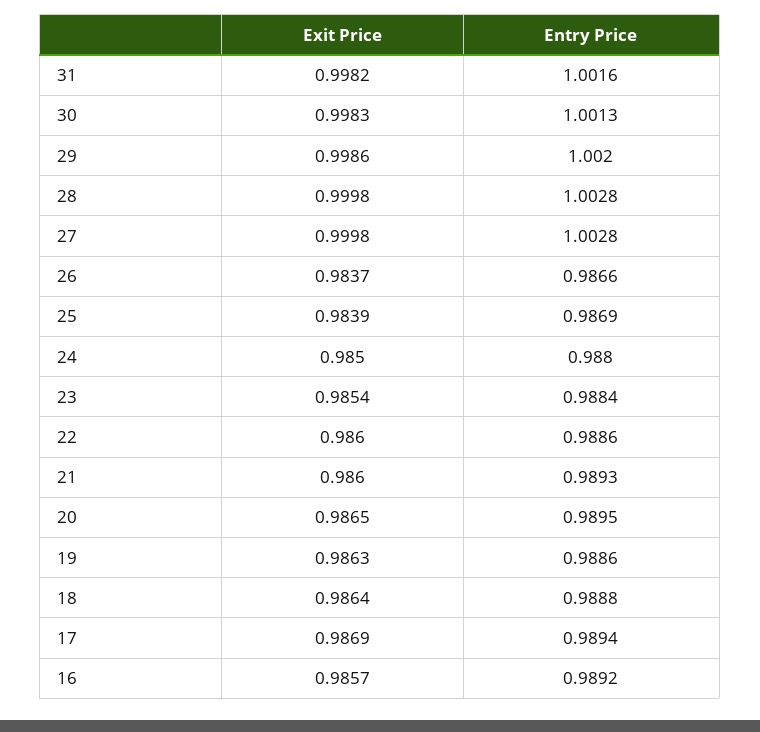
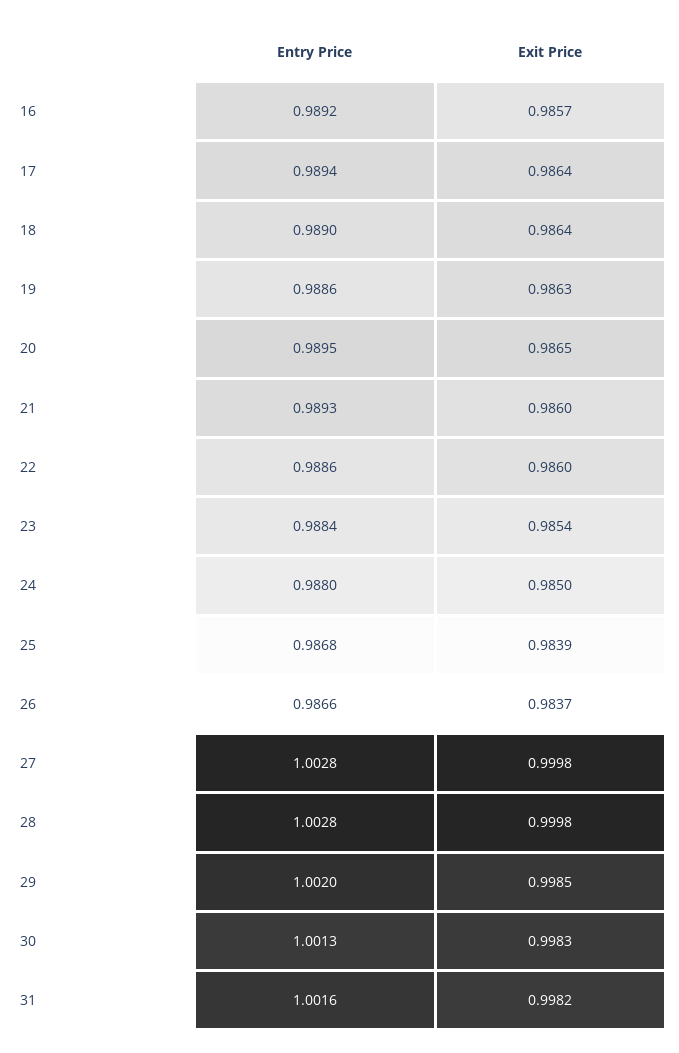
Exit Price, 29: 0.9986 -> 0.9985
Entry Price, 25: 0.9869 -> 0.9868
Entry Price, 18: 0.9888 -> 0.989
Exit Price, 17: 0.9869 -> 0.9864

